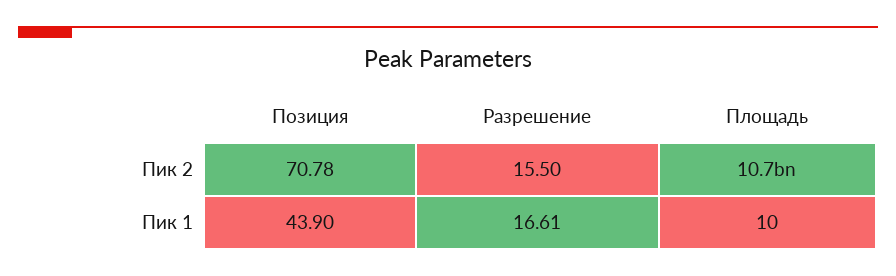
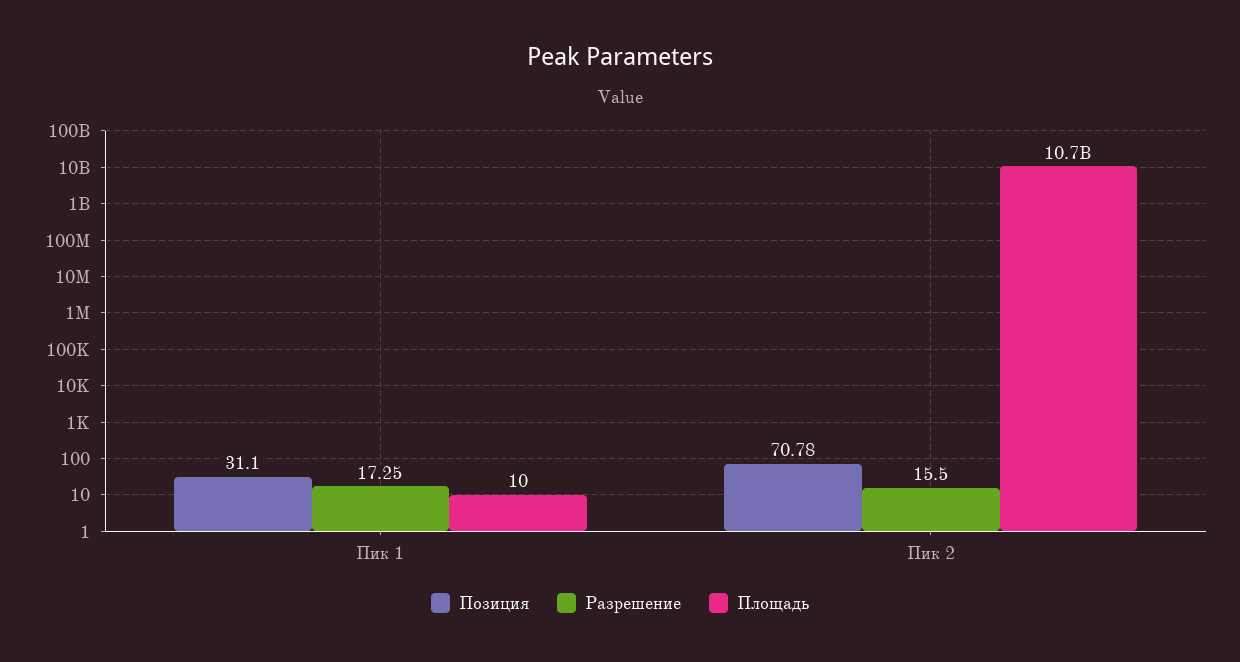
Позиция, Пик 1: 43.9 -> 31.1
Разрешение, Пик 1: 16.61 -> 17.25

